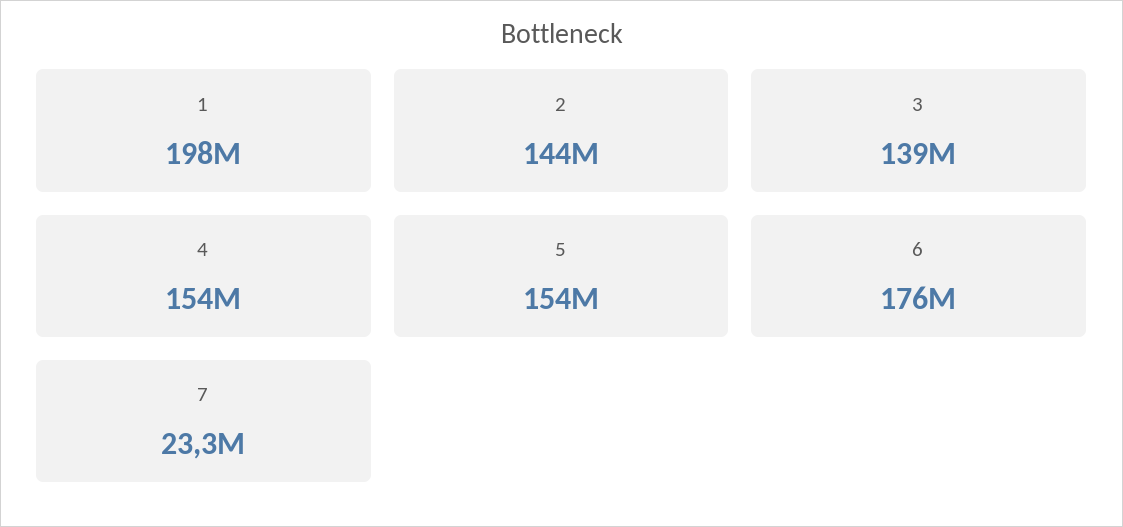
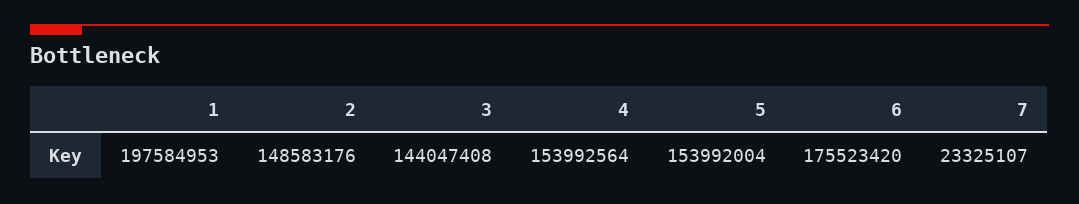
2: 144000000 -> 148583176
3: 139000000 -> 144047408

